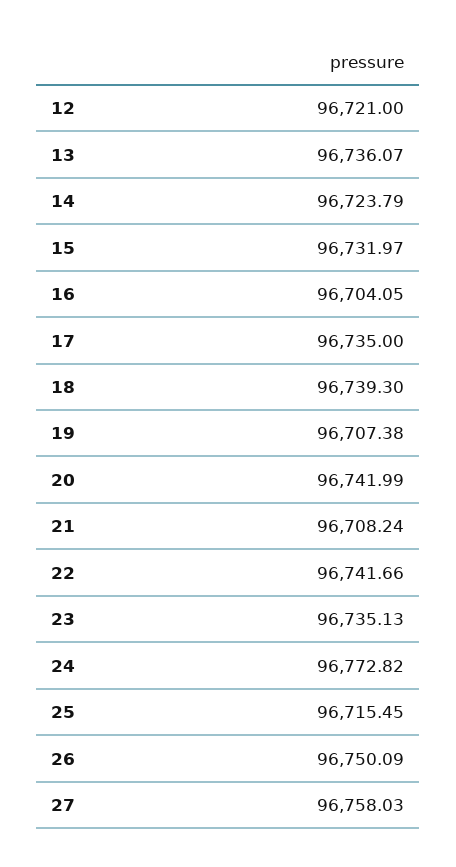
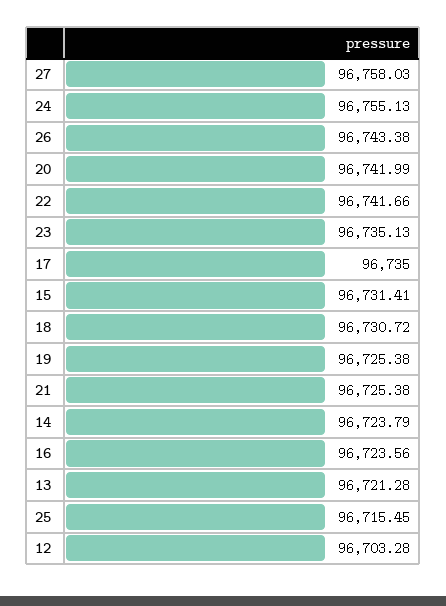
12: 96721 -> 96703.28
13: 96736.07 -> 96721.28
15: 96731.97 -> 96731.41
16: 96704.05 -> 96723.56
18: 96739.3 -> 96730.72
19: 96707.38 -> 96725.38
21: 96708.24 -> 96725.38
24: 96772.82 -> 96755.13
26: 96750.09 -> 96743.38

